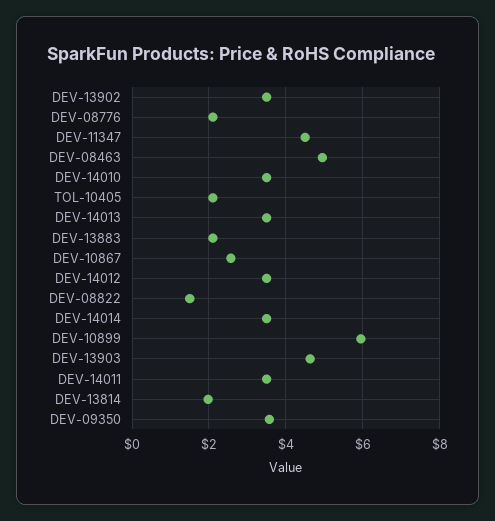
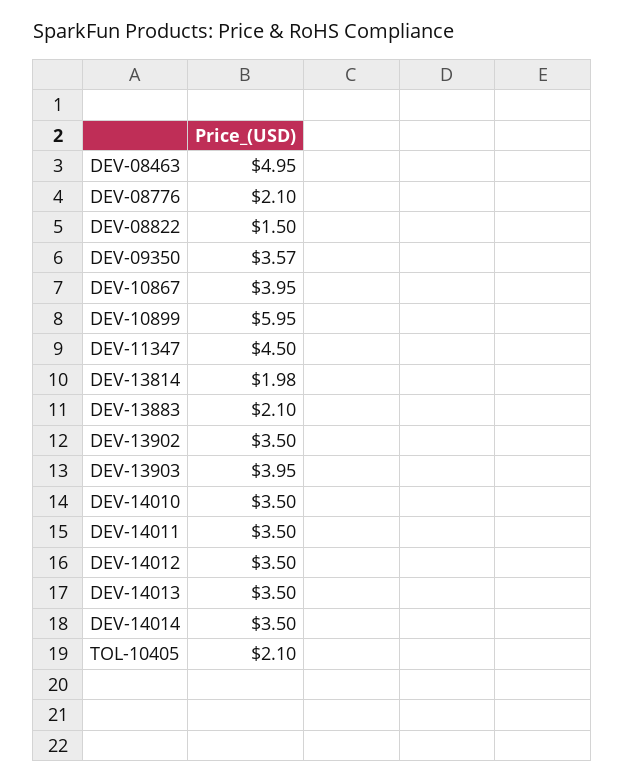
DEV-10867: 2.6 -> 3.95
DEV-13903: 4.6 -> 3.95

